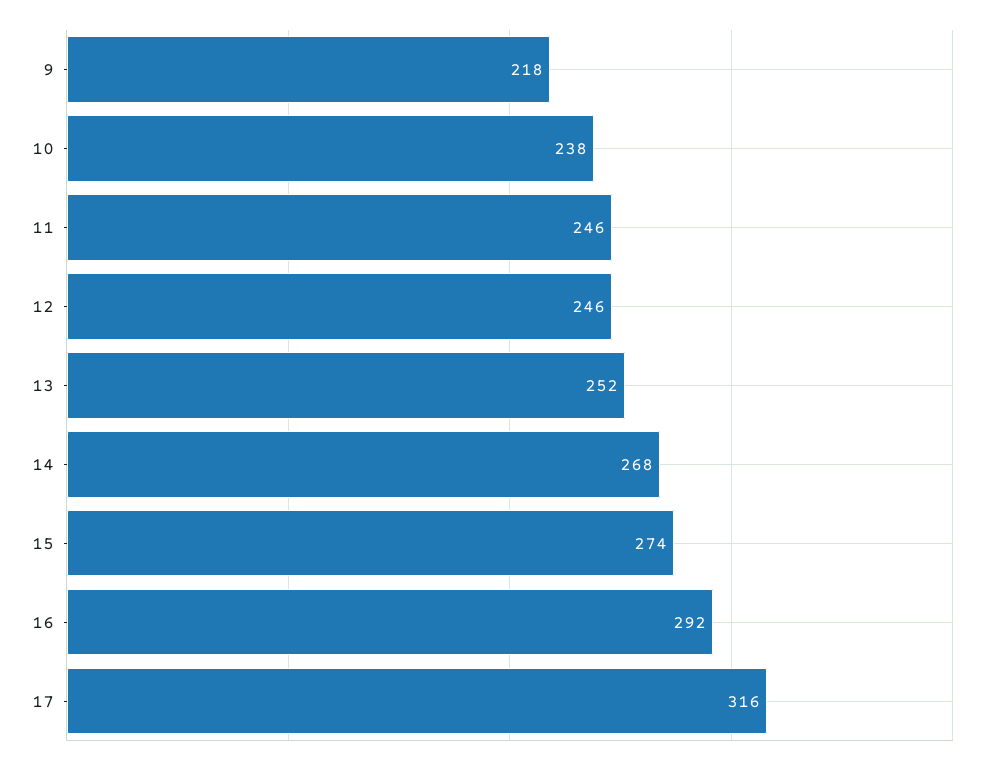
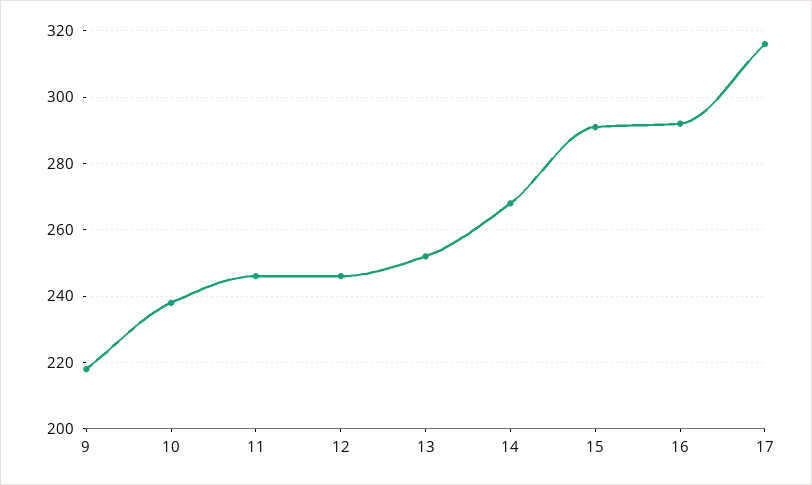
15: 274 -> 290

